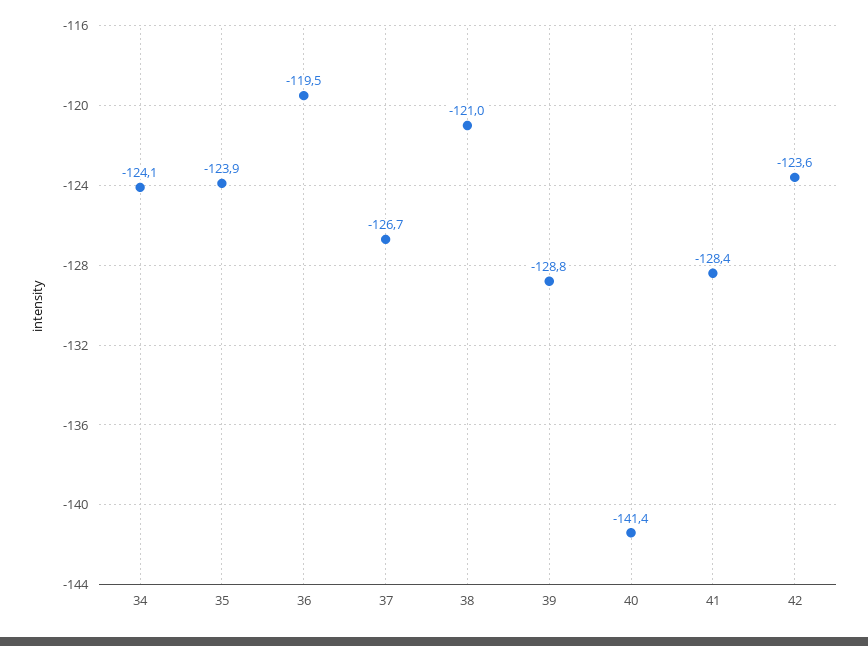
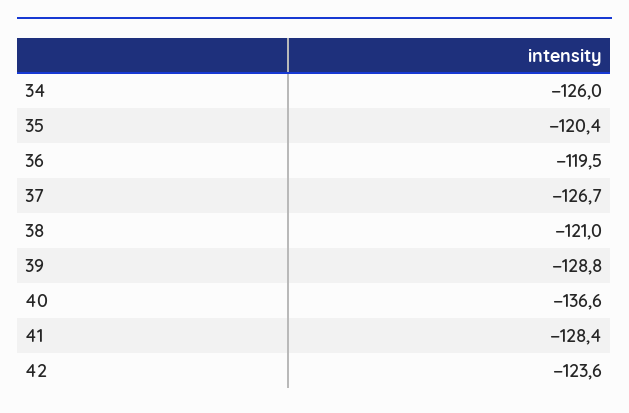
34: -124.1 -> -126
35: -123.9 -> -120.4
40: -141.4 -> -136.6

